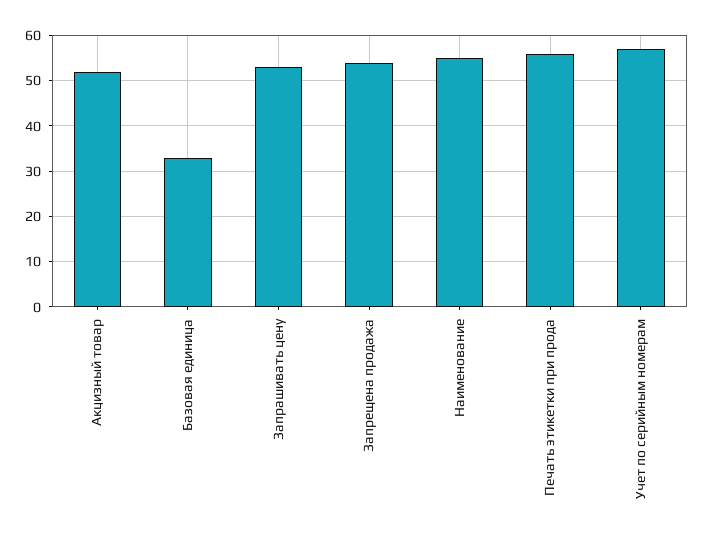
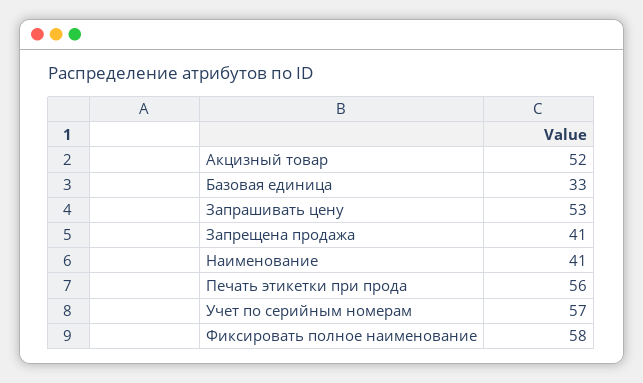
Запрещена продажа: 55 -> 41
Наименование: 55 -> 41
Фиксировать полное наименование: none -> 58

